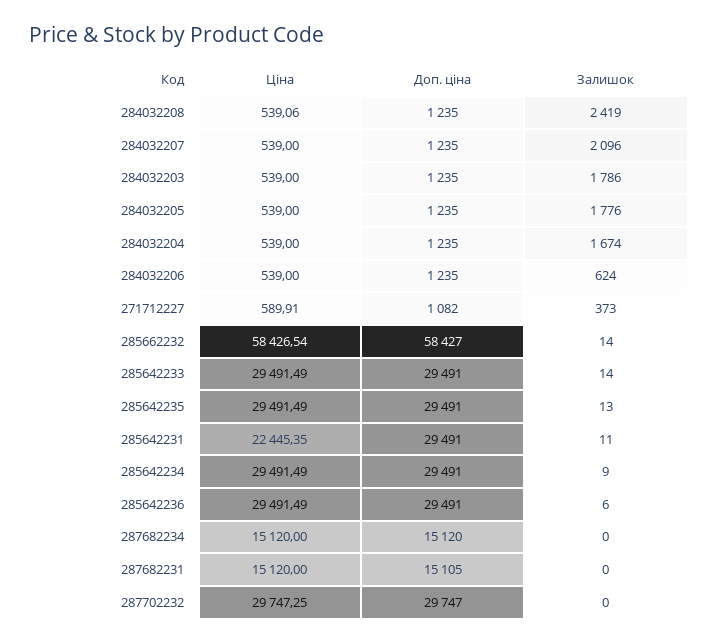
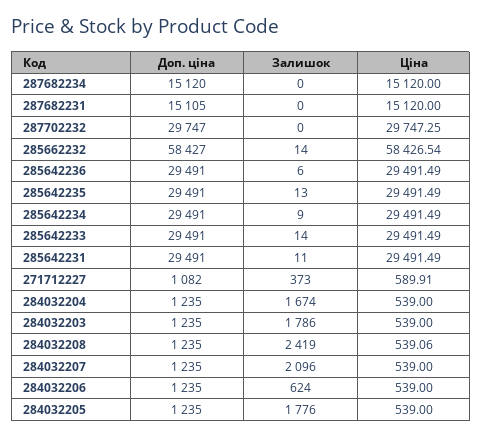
Ціна, 285642231: 22445.35 -> 29491.49

